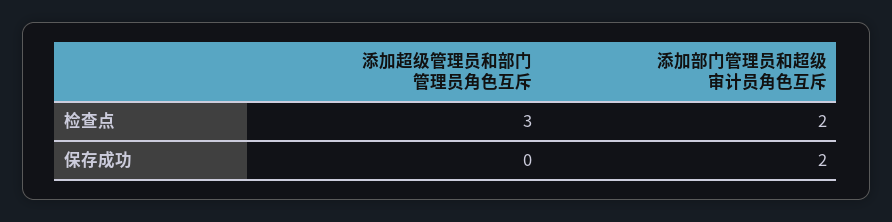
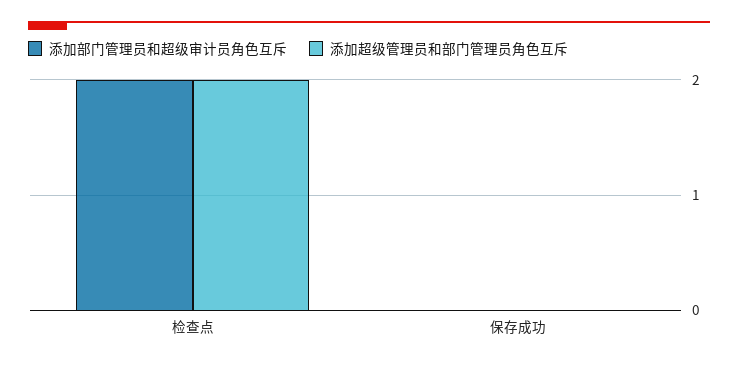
添加超级管理员和部门管理员角色互斥, 检查点: 3 -> 2
添加部门管理员和超级审计员角色互斥, 保存成功: 2 -> 0

